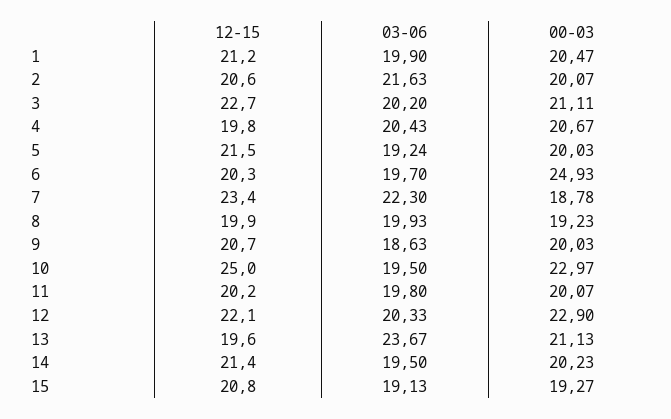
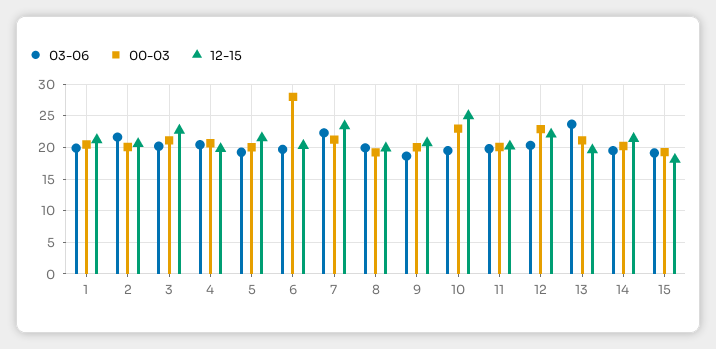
00-03, 6: 24.93 -> 28
00-03, 7: 18.78 -> 21
12-15, 15: 20.8 -> 18

